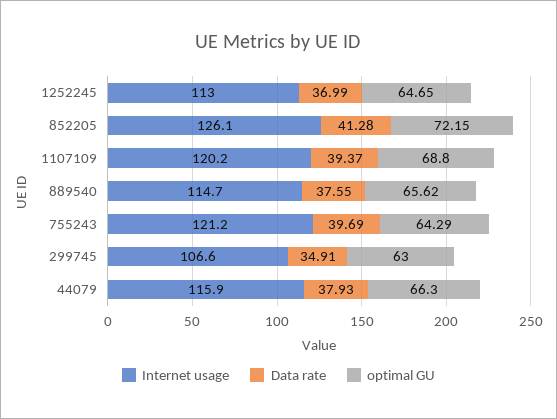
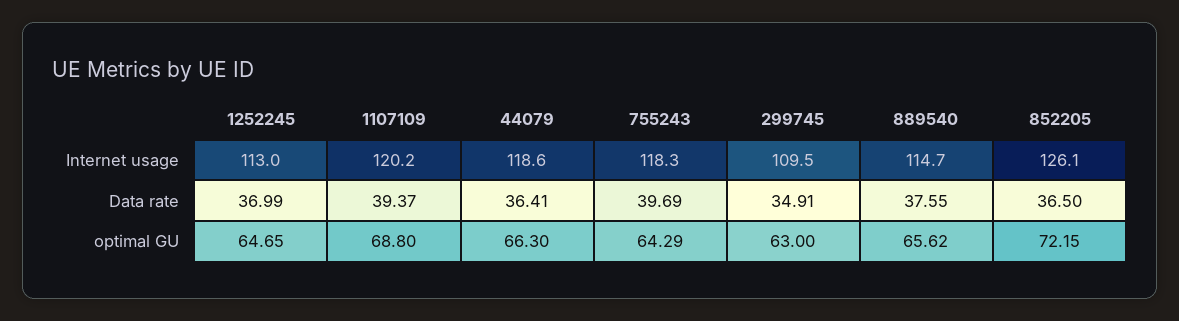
Data rate, 852205: 41.28 -> 36.5
Internet usage, 755243: 121.2 -> 118.3
Internet usage, 299745: 106.6 -> 109.5
Internet usage, 44079: 115.9 -> 118.6
Data rate, 44079: 37.93 -> 36.41

